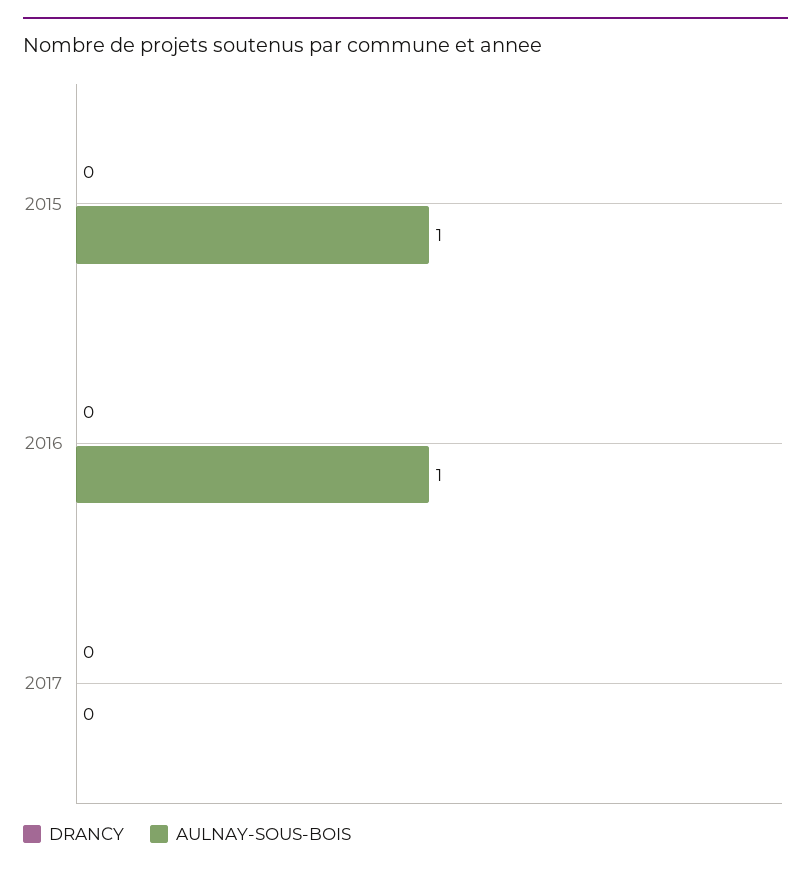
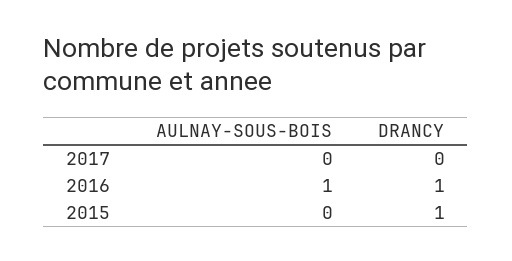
DRANCY, 2015: 0 -> 1
AULNAY-SOUS-BOIS, 2015: 1 -> 0
DRANCY, 2016: 0 -> 1

